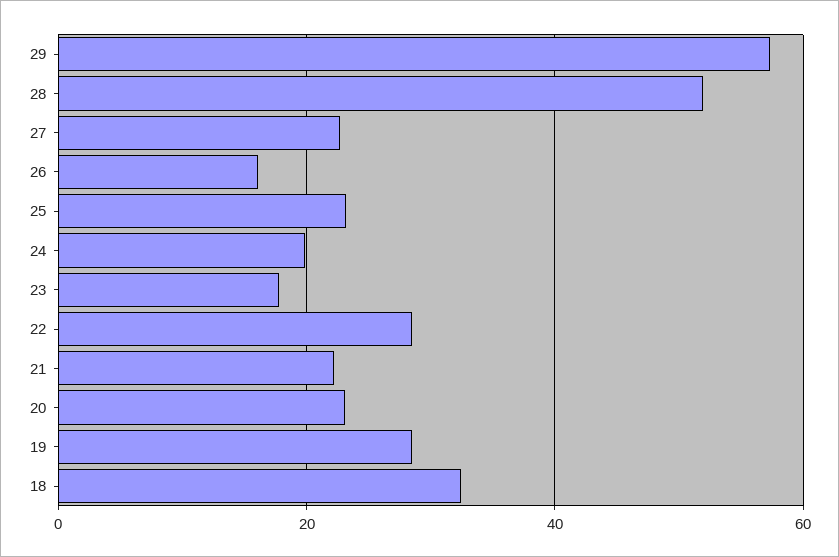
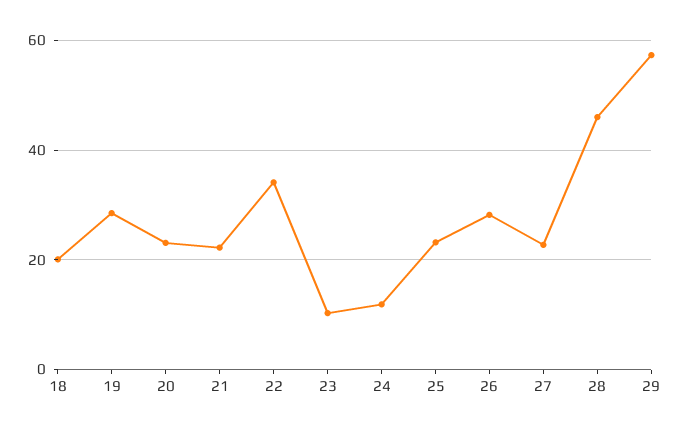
28: 52 -> 46
26: 16 -> 28
24: 20 -> 12
23: 18 -> 10
22: 28 -> 34
18: 32 -> 20

